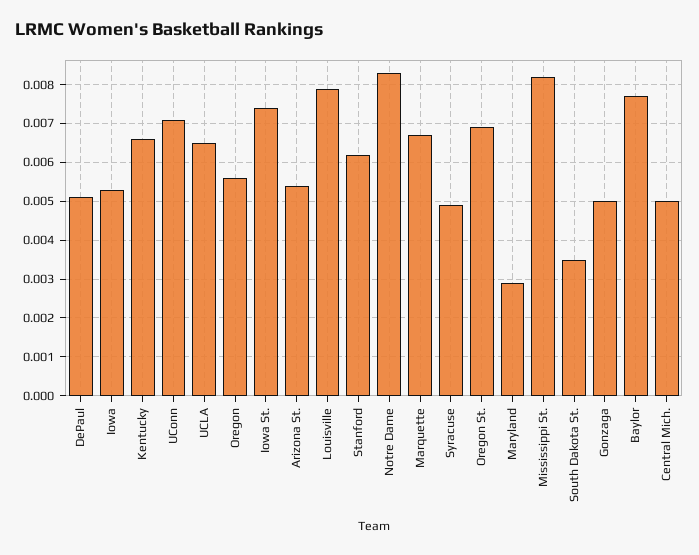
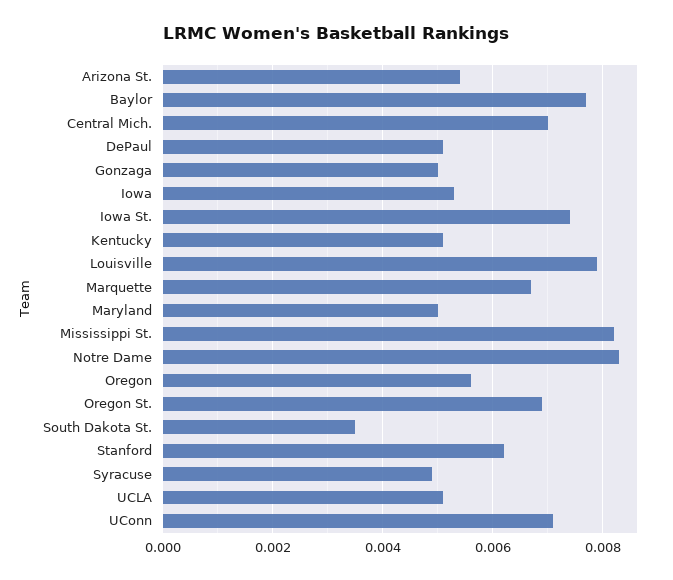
Kentucky: 0.0065 -> 0.005
UCLA: 0.0065 -> 0.005
Maryland: 0.003 -> 0.005
Central Mich.: 0.005 -> 0.007

